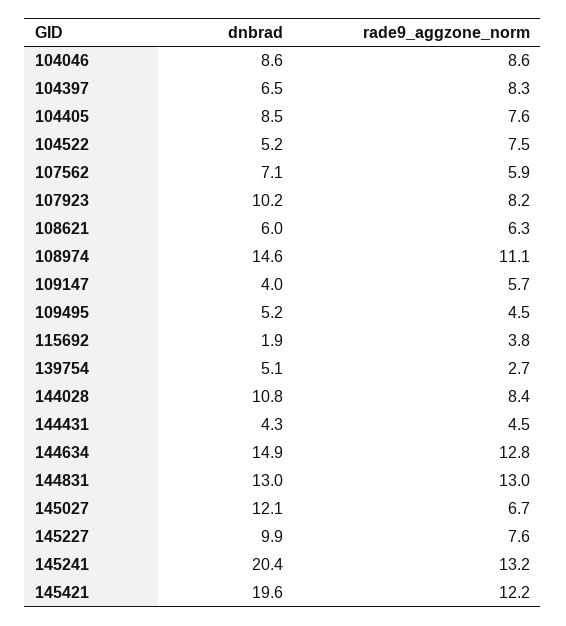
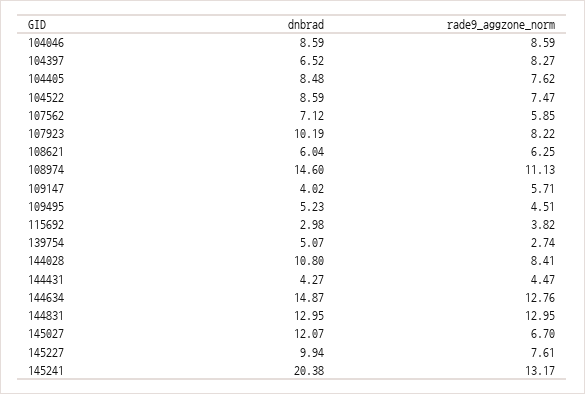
dnbrad, 104522: 5.2 -> 8.59
dnbrad, 115692: 1.9 -> 2.98
dnbrad, 145421: 19.6 -> none
rade9_aggzone_norm, 145421: 12.2 -> none

